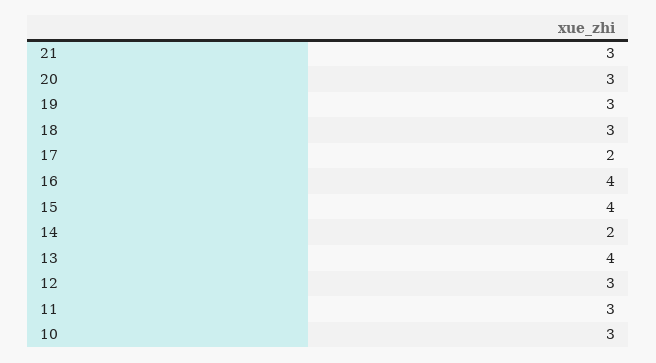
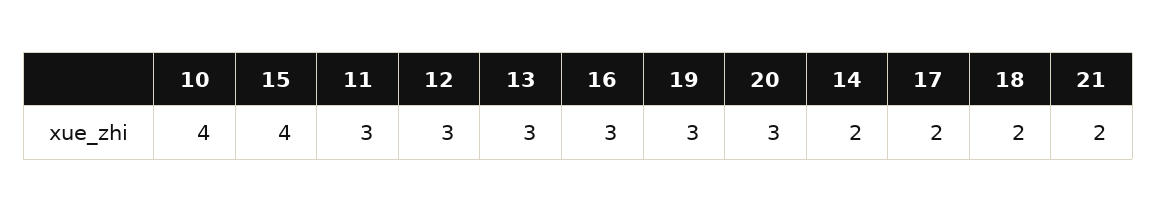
21: 3 -> 2
18: 3 -> 2
16: 4 -> 3
13: 4 -> 3
10: 3 -> 4

